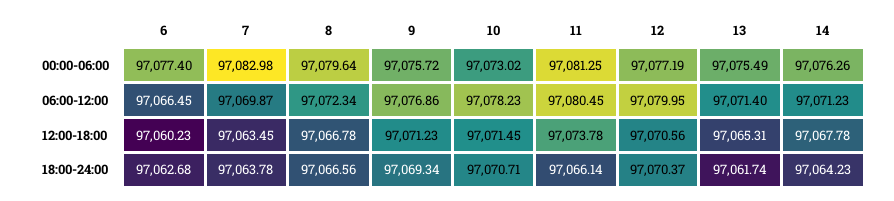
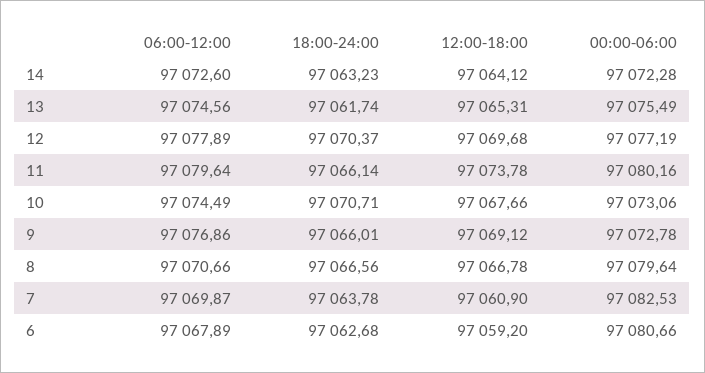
6, 00:00-06:00: 97077.4 -> 97080.66
7, 00:00-06:00: 97082.98 -> 97082.53
9, 00:00-06:00: 97075.72 -> 97072.78
10, 00:00-06:00: 97073.02 -> 97073.06
11, 00:00-06:00: 97081.25 -> 97080.16
14, 00:00-06:00: 97076.26 -> 97072.28
6, 06:00-12:00: 97066.45 -> 97067.89
8, 06:00-12:00: 97072.34 -> 97070.66
10, 06:00-12:00: 97078.23 -> 97074.49
11, 06:00-12:00: 97080.45 -> 97079.64
12, 06:00-12:00: 97079.95 -> 97077.89
13, 06:00-12:00: 97071.4 -> 97074.56
14, 06:00-12:00: 97071.23 -> 97072.6
6, 12:00-18:00: 97060.23 -> 97059.2
7, 12:00-18:00: 97063.45 -> 97060.9
9, 12:00-18:00: 97071.23 -> 97069.12
10, 12:00-18:00: 97071.45 -> 97067.66
12, 12:00-18:00: 97070.56 -> 97069.68
14, 12:00-18:00: 97067.78 -> 97064.12
9, 18:00-24:00: 97069.34 -> 97066.01
14, 18:00-24:00: 97064.23 -> 97063.23

